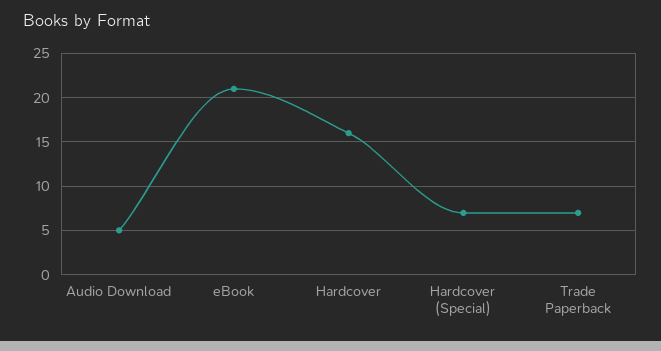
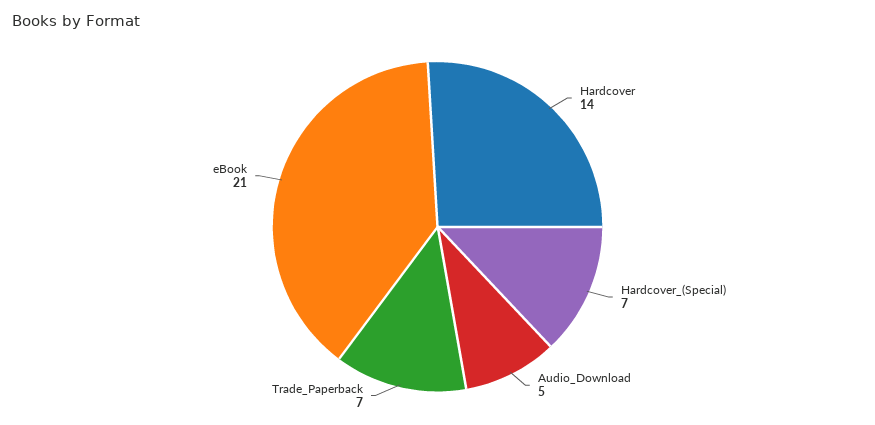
Hardcover: 16 -> 14

